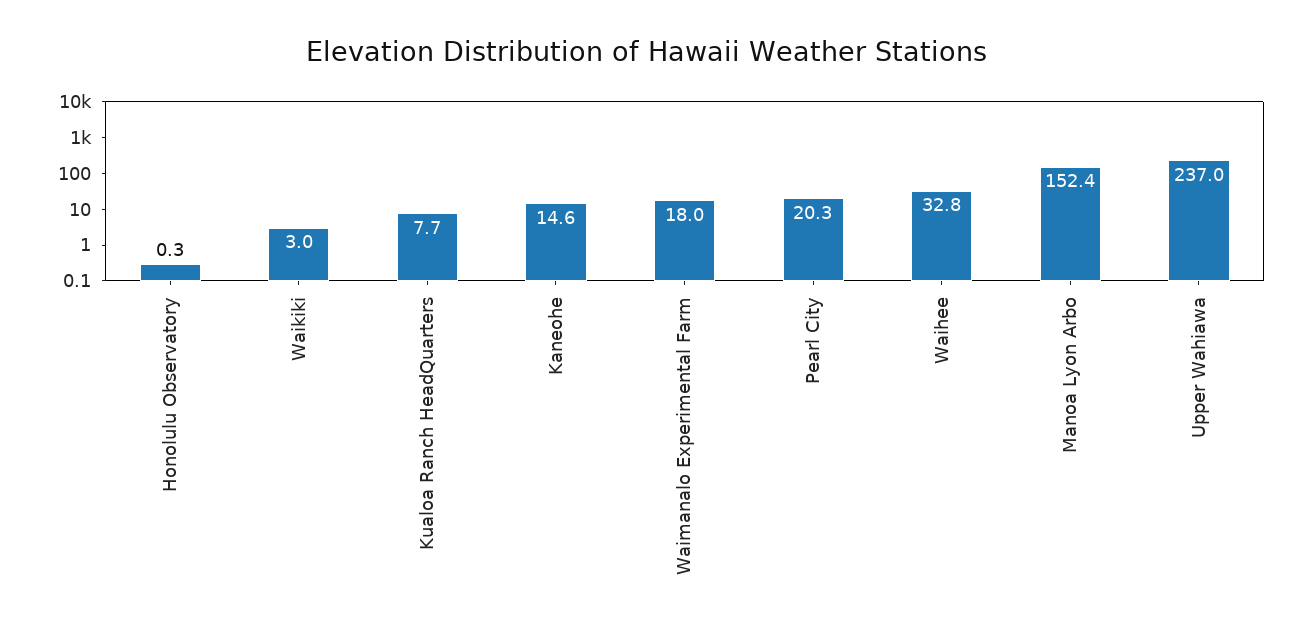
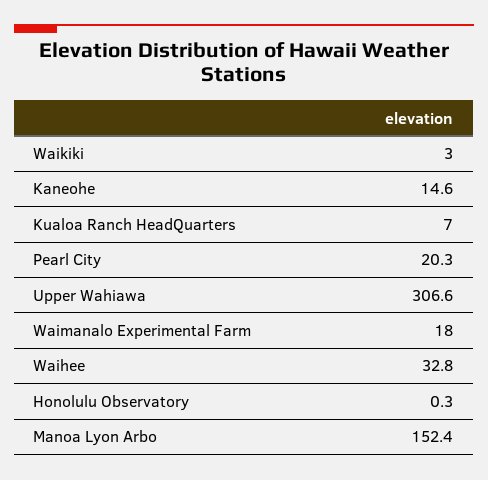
Kualoa Ranch HeadQuarters: 7.7 -> 7
Upper Wahiawa: 237 -> 306.6

